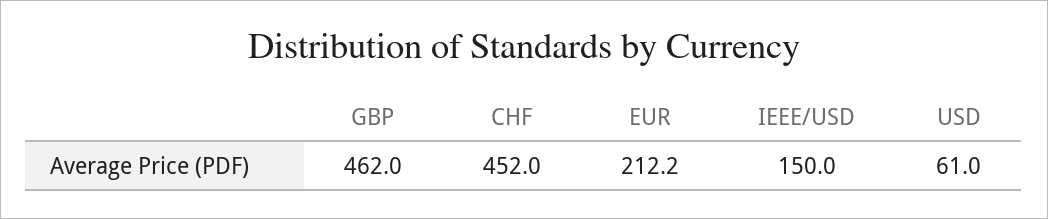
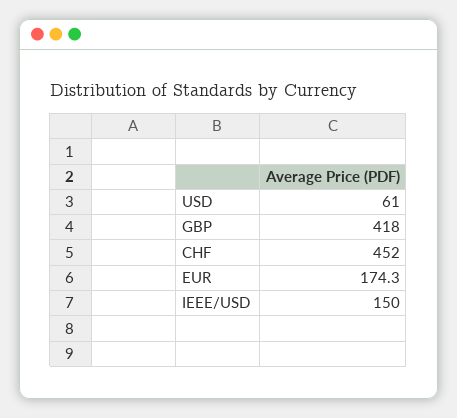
GBP: 462 -> 418
EUR: 212.2 -> 174.3

